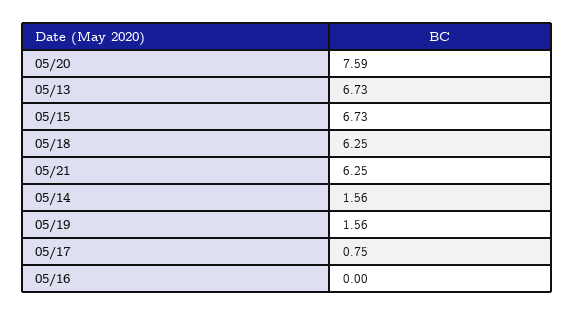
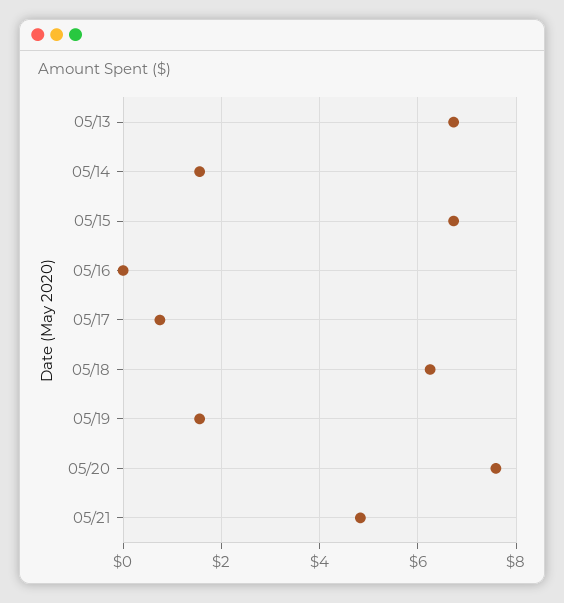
05/21: 6.25 -> 4.8

